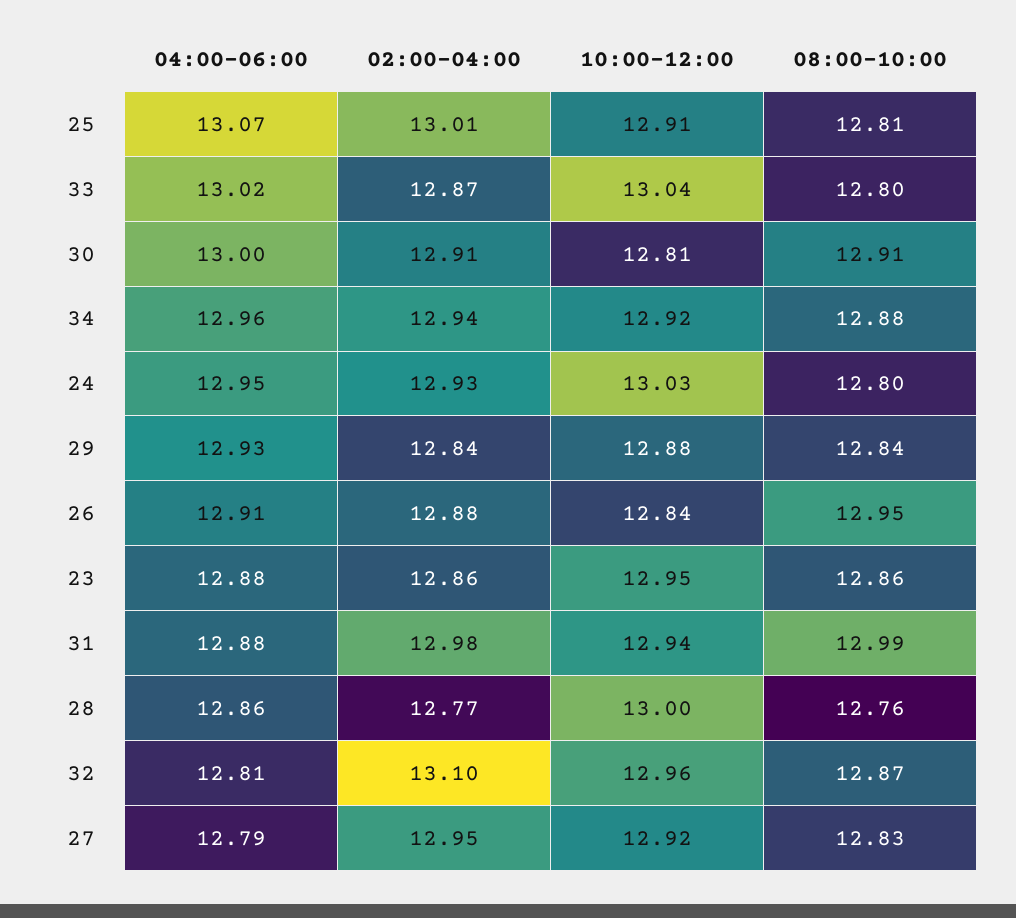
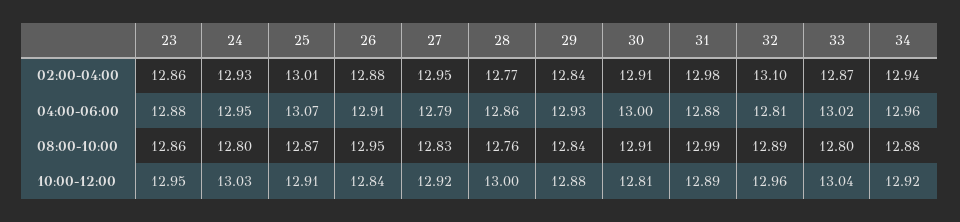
08:00-10:00, 25: 12.81 -> 12.87
10:00-12:00, 31: 12.94 -> 12.89
08:00-10:00, 32: 12.87 -> 12.89

